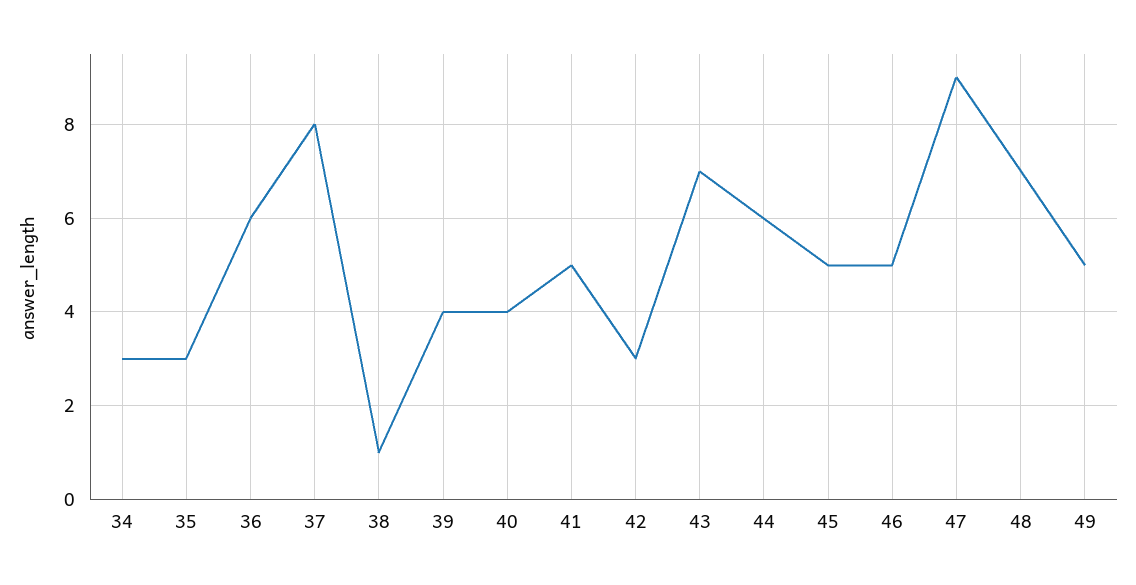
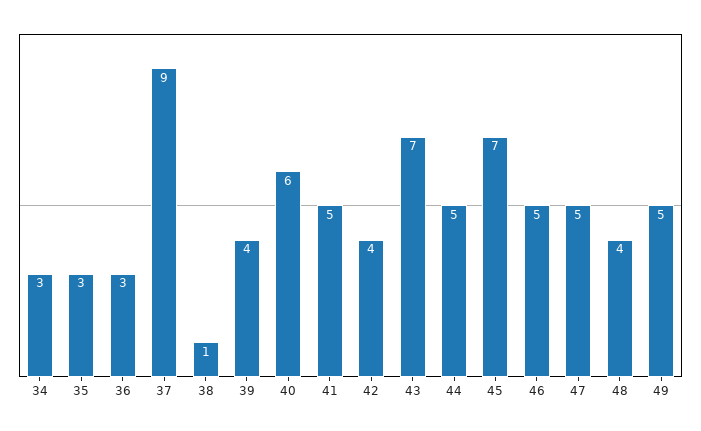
36: 6 -> 3
37: 8 -> 9
40: 4 -> 6
42: 3 -> 4
44: 6 -> 5
45: 5 -> 7
47: 9 -> 5
48: 7 -> 4

